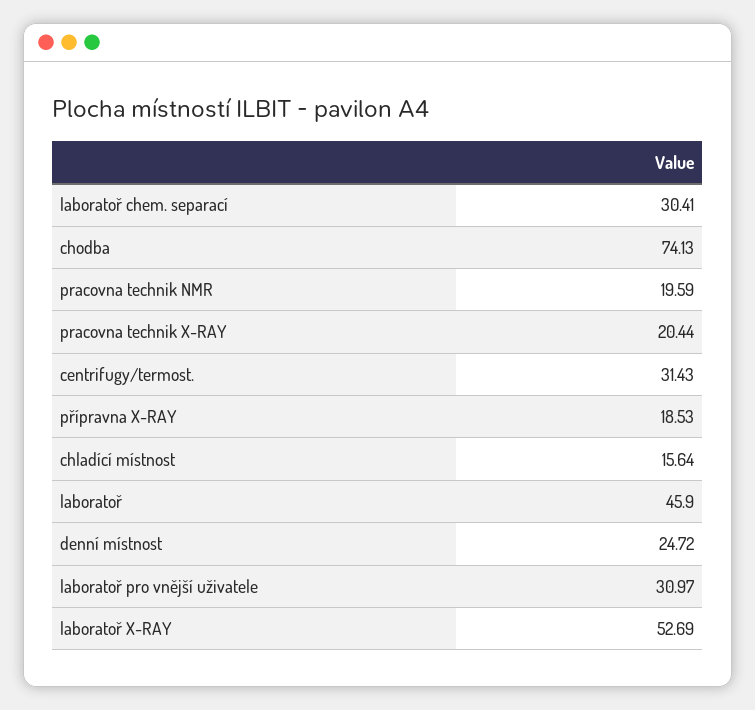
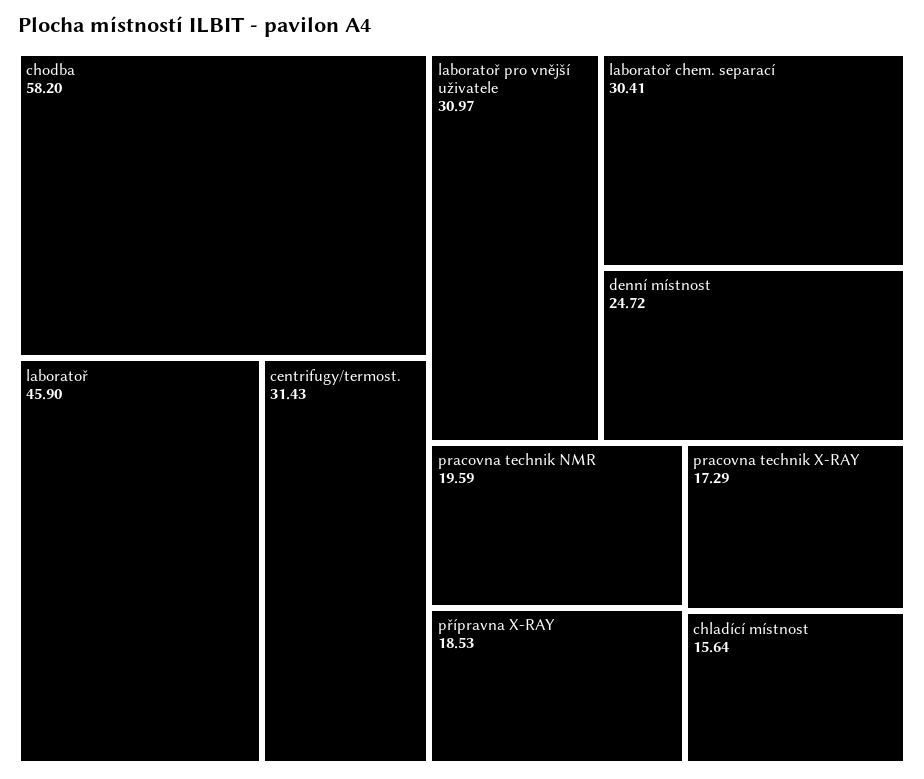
chodba: 74.13 -> 58.2
pracovna technik X-RAY: 20.44 -> 17.29
laboratoř X-RAY: 52.69 -> none

